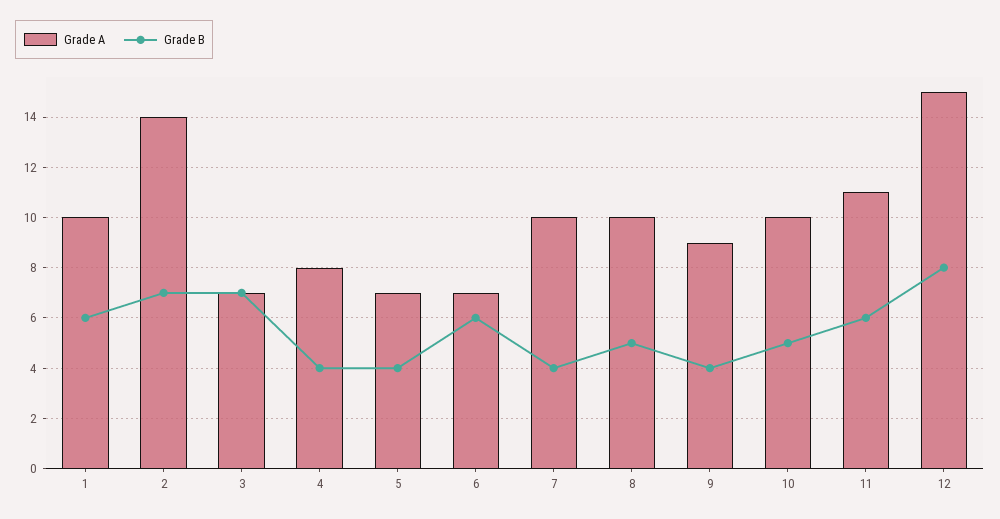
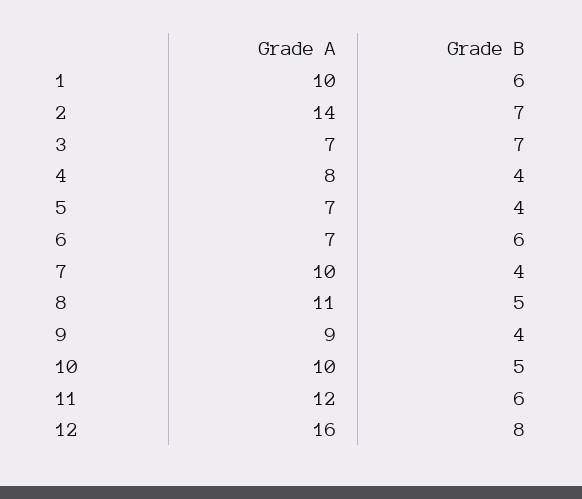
Grade A, 8: 10 -> 11
Grade A, 11: 11 -> 12
Grade A, 12: 15 -> 16

